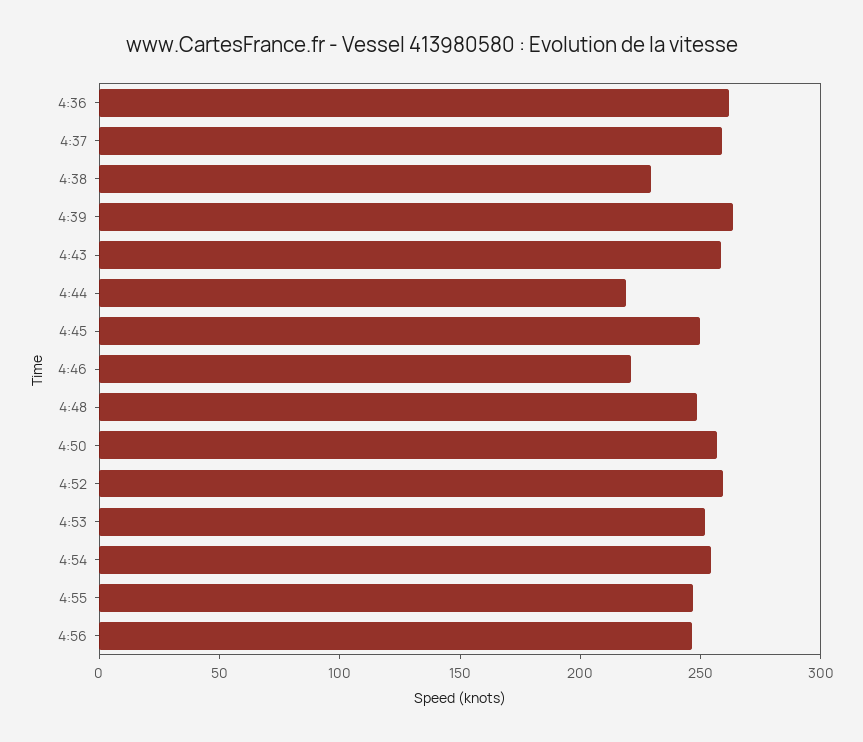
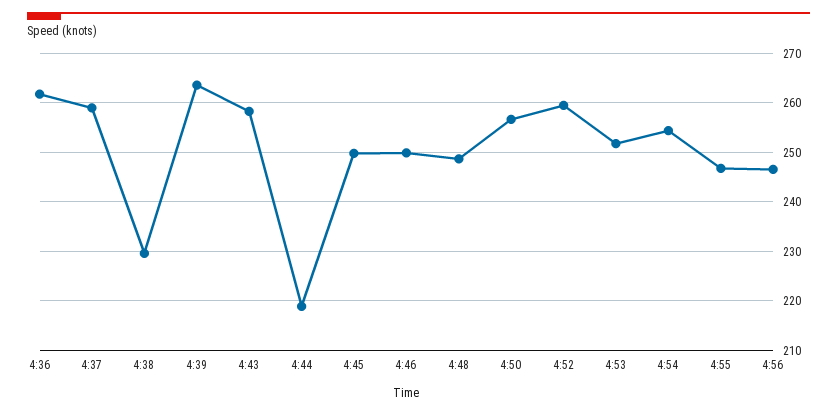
4:46: 220 -> 250

